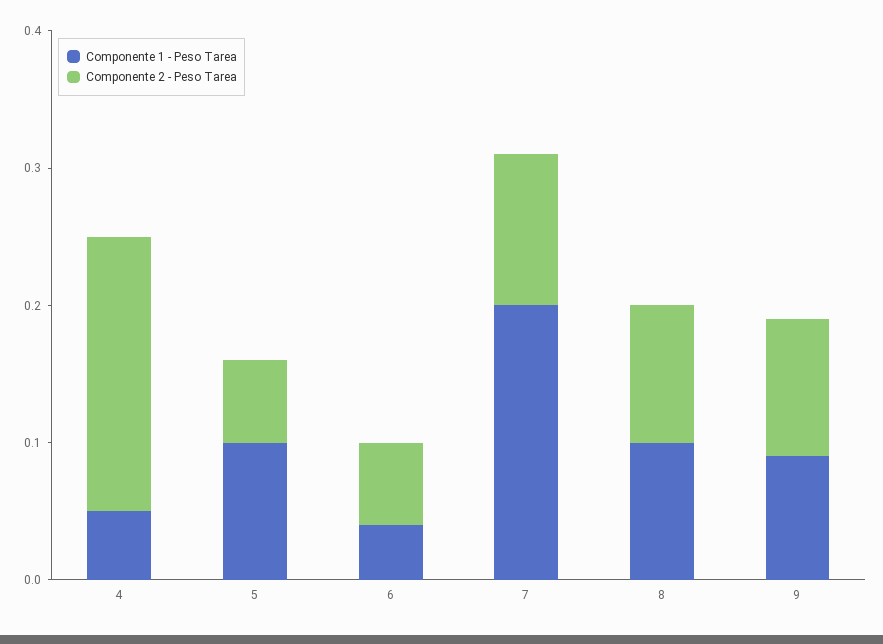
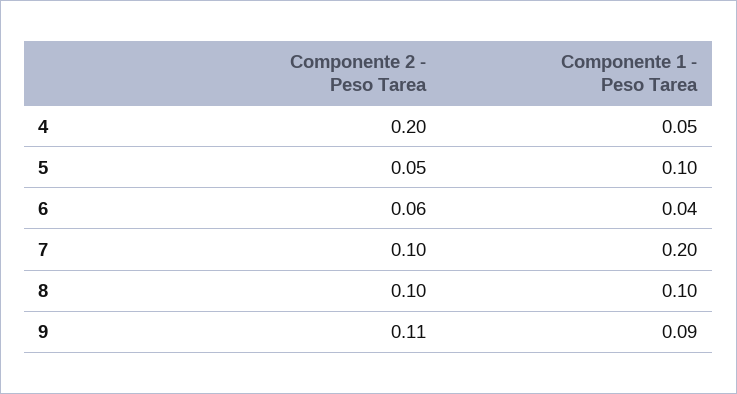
Componente 2 - Peso Tarea, 5: 0.06 -> 0.05
Componente 2 - Peso Tarea, 7: 0.11 -> 0.1
Componente 2 - Peso Tarea, 9: 0.1 -> 0.11

